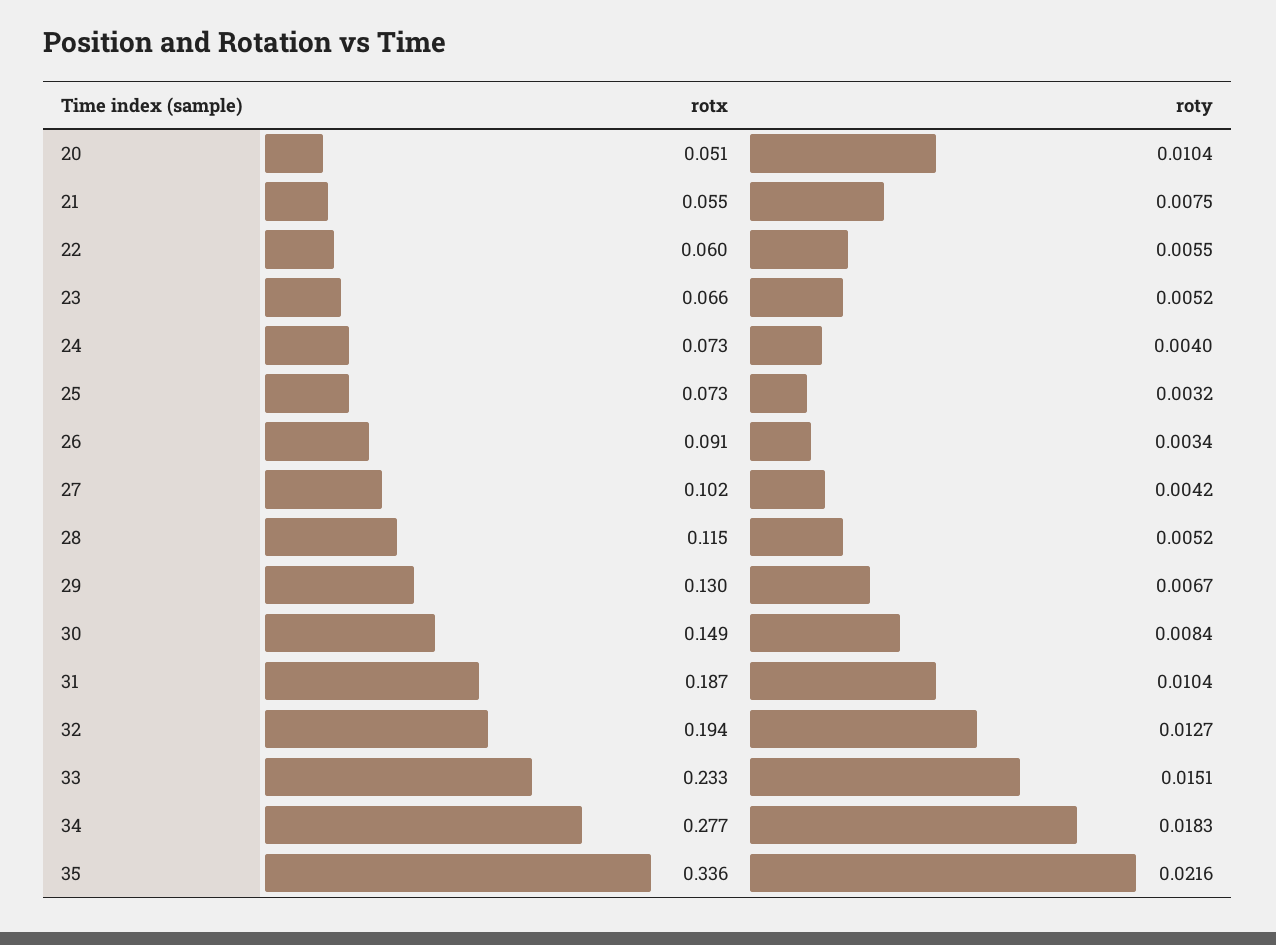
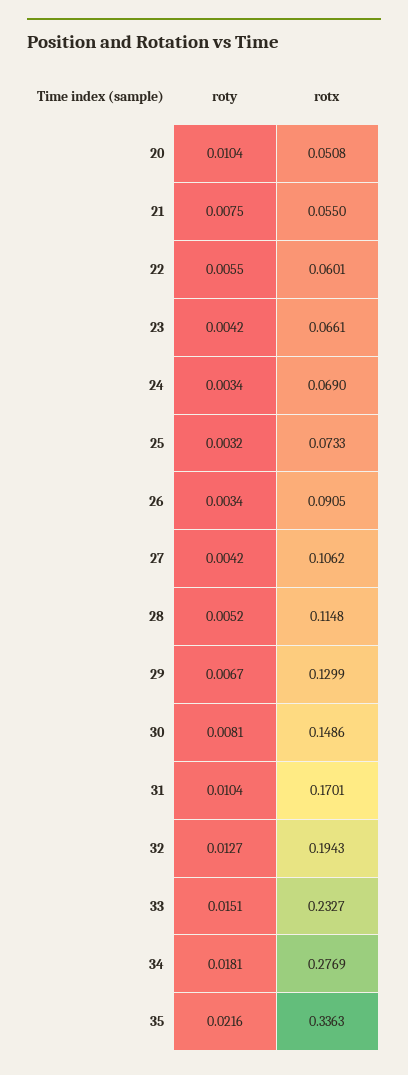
roty, 23: 0.0052 -> 0.0042
rotx, 24: 0.073 -> 0.069
roty, 24: 0.004 -> 0.0034
rotx, 27: 0.102 -> 0.1062
roty, 30: 0.0084 -> 0.0081
rotx, 31: 0.187 -> 0.1701
roty, 34: 0.0183 -> 0.0181

